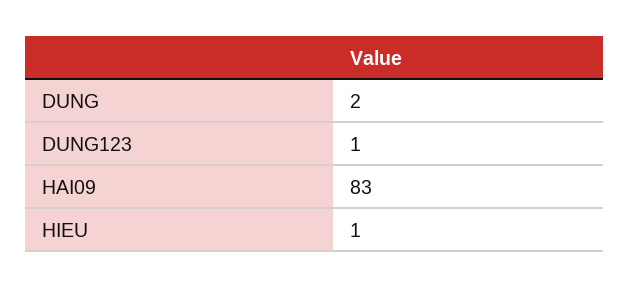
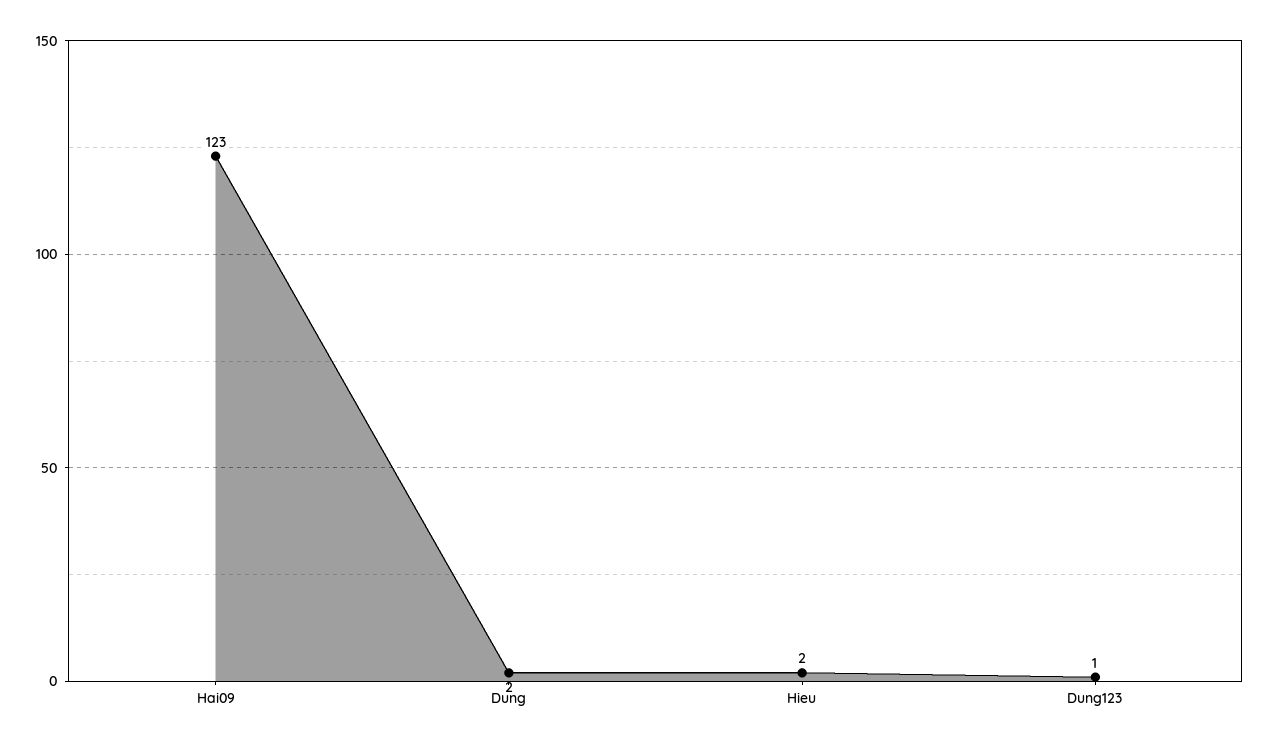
HAI09: 83 -> 123
HIEU: 1 -> 2

